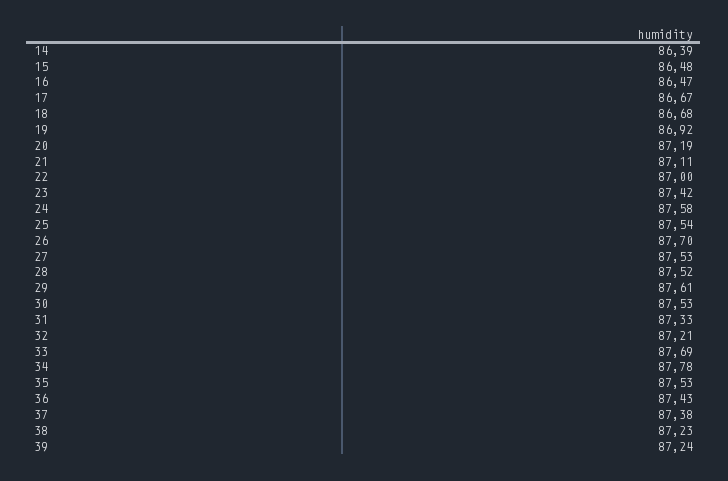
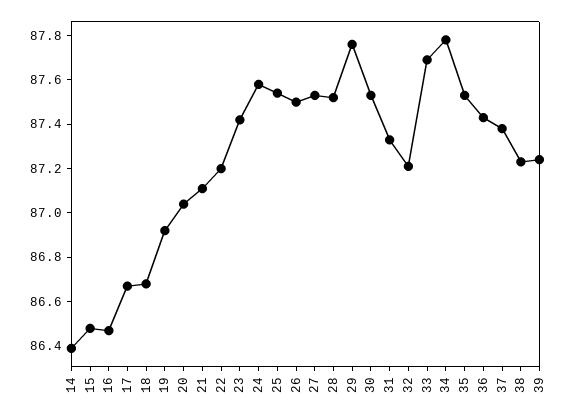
20: 87.19 -> 87.05
22: 87 -> 87.2
26: 87.7 -> 87.5
29: 87.61 -> 87.75

